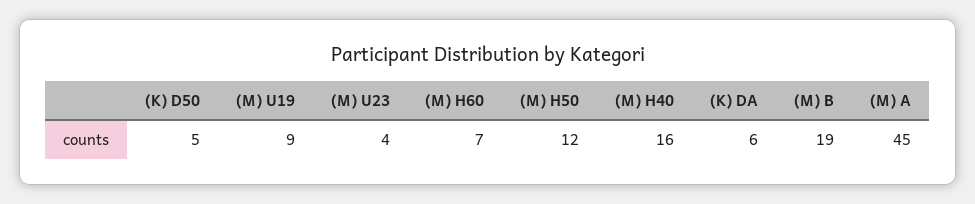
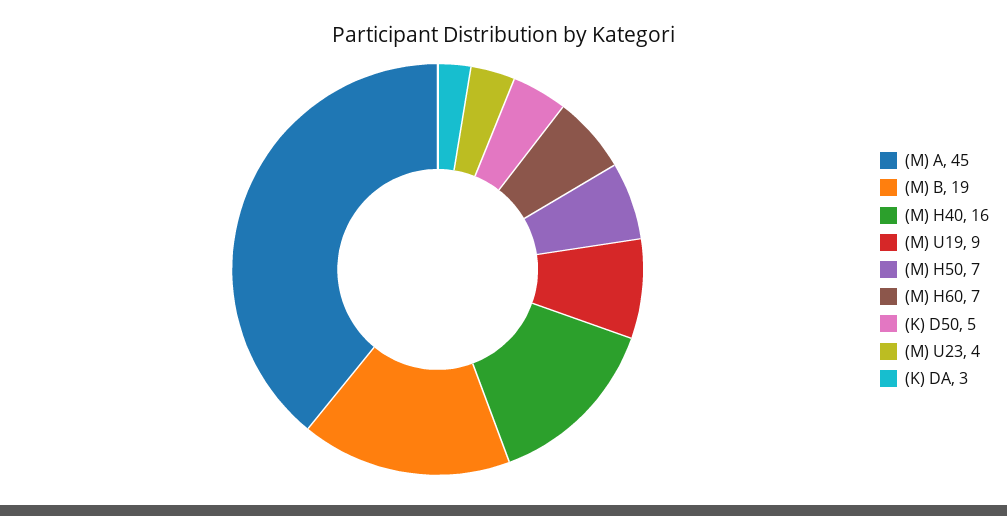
(M) H50: 12 -> 7
(K) DA: 6 -> 3

